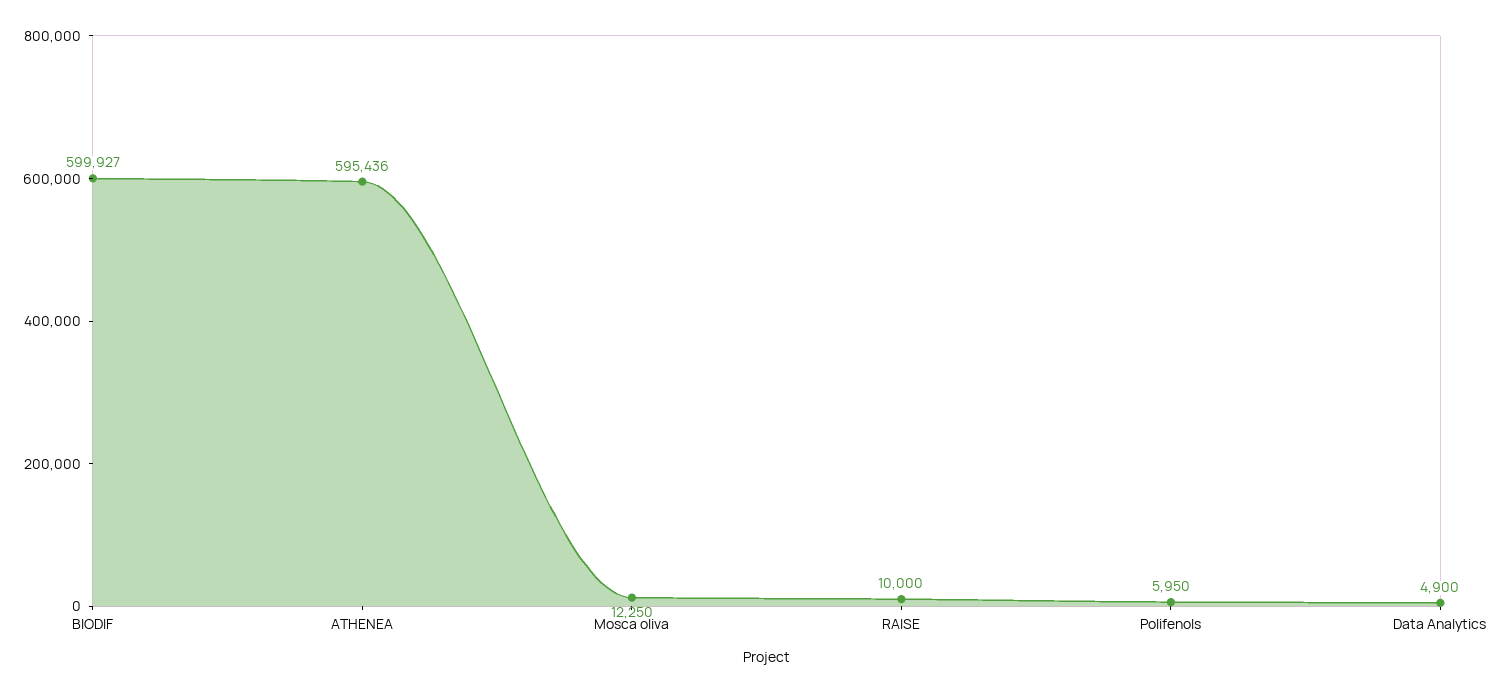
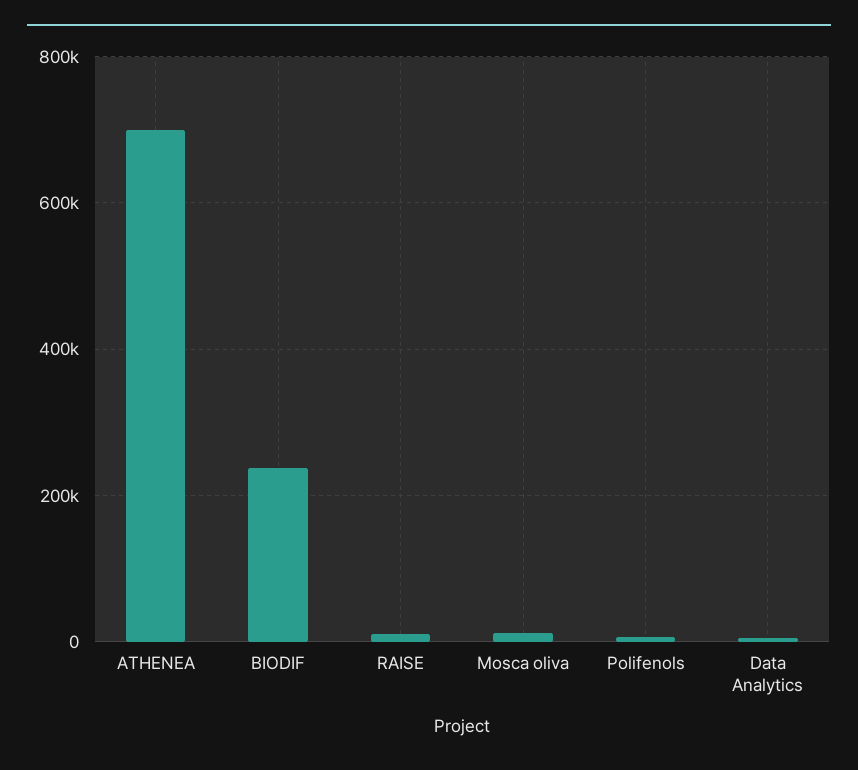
BIODIF: 599927 -> 240000
ATHENEA: 595436 -> 700000

